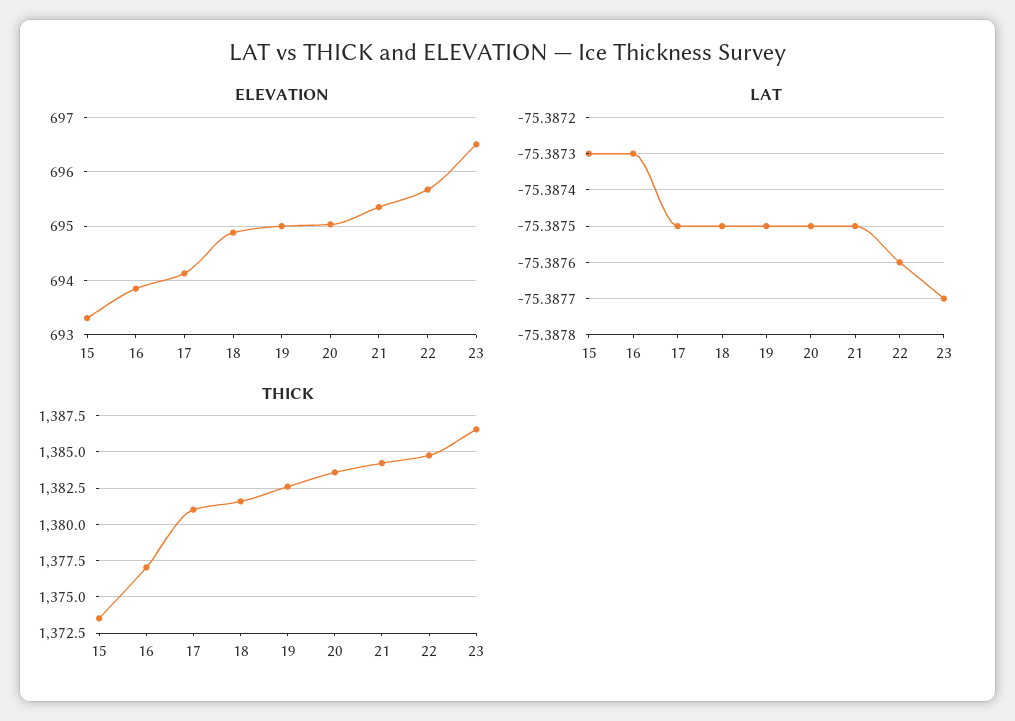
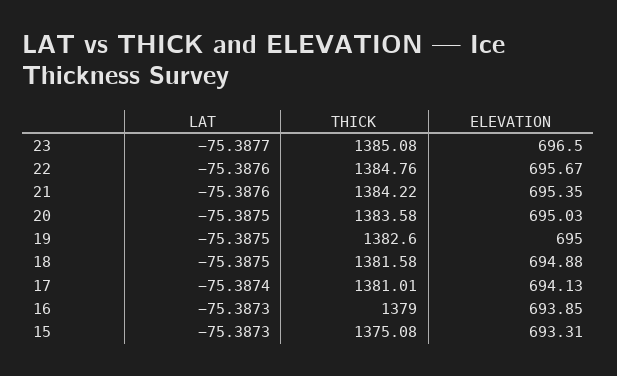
LAT, 17: -75.3875 -> -75.3874
LAT, 21: -75.3875 -> -75.3876
THICK, 15: 1373.5 -> 1375.08
THICK, 16: 1377 -> 1379
THICK, 23: 1386.5 -> 1385.08

